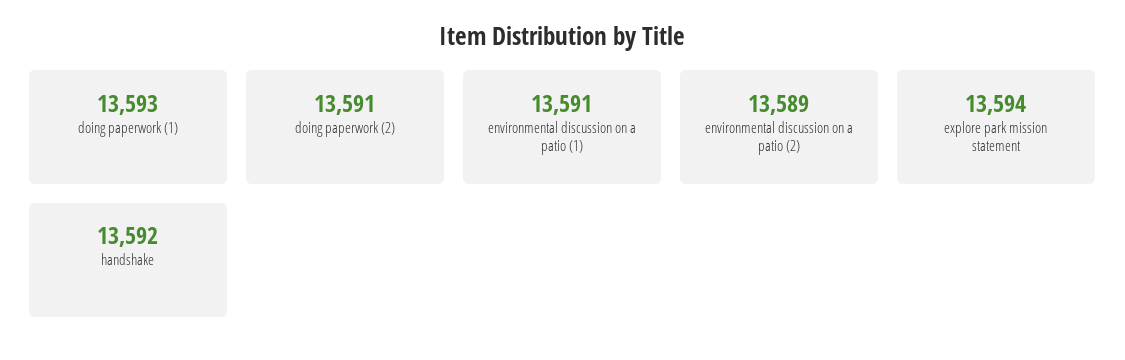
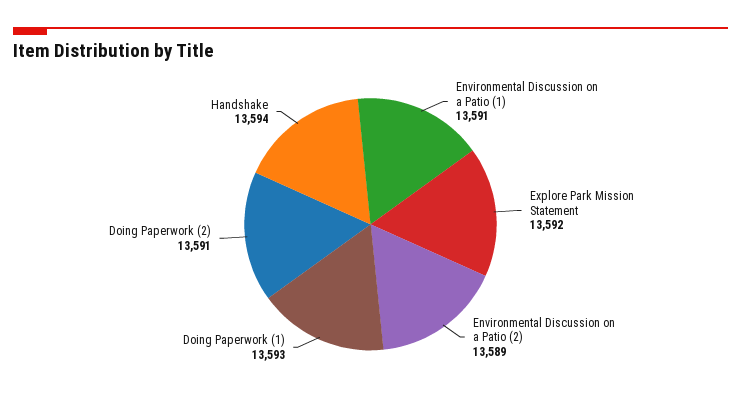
explore park mission statement: 13594 -> 13592
handshake: 13592 -> 13594

